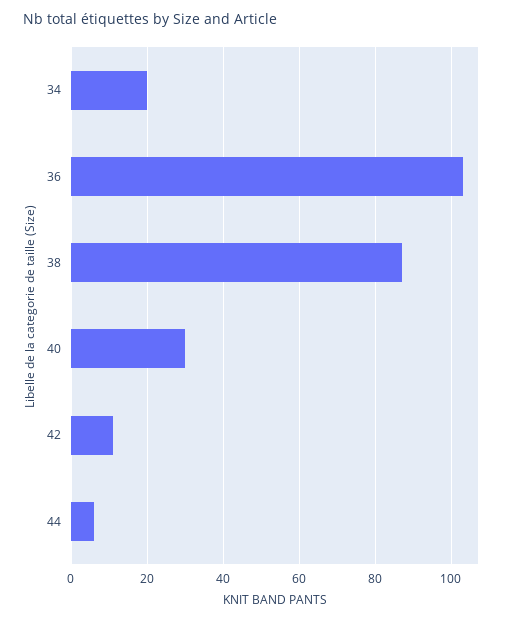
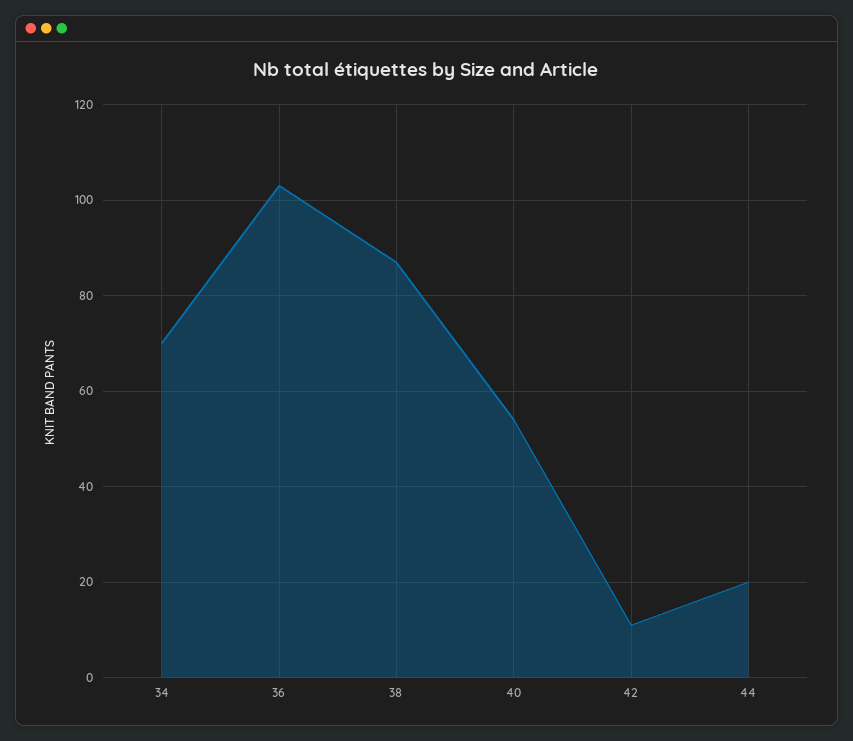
34: 20 -> 70
40: 30 -> 55
44: 5 -> 20

